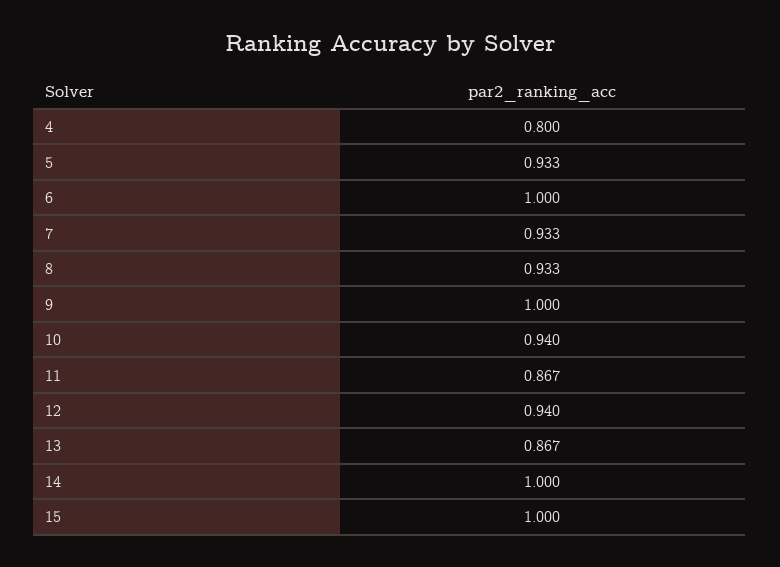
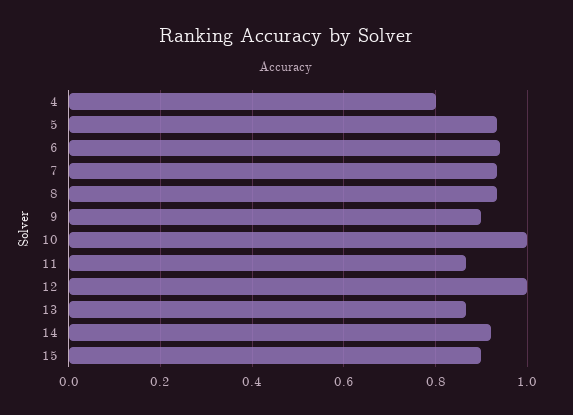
6: 1 -> 0.94
9: 1 -> 0.9
10: 0.94 -> 1
12: 0.94 -> 1
14: 1 -> 0.92
15: 1 -> 0.9

